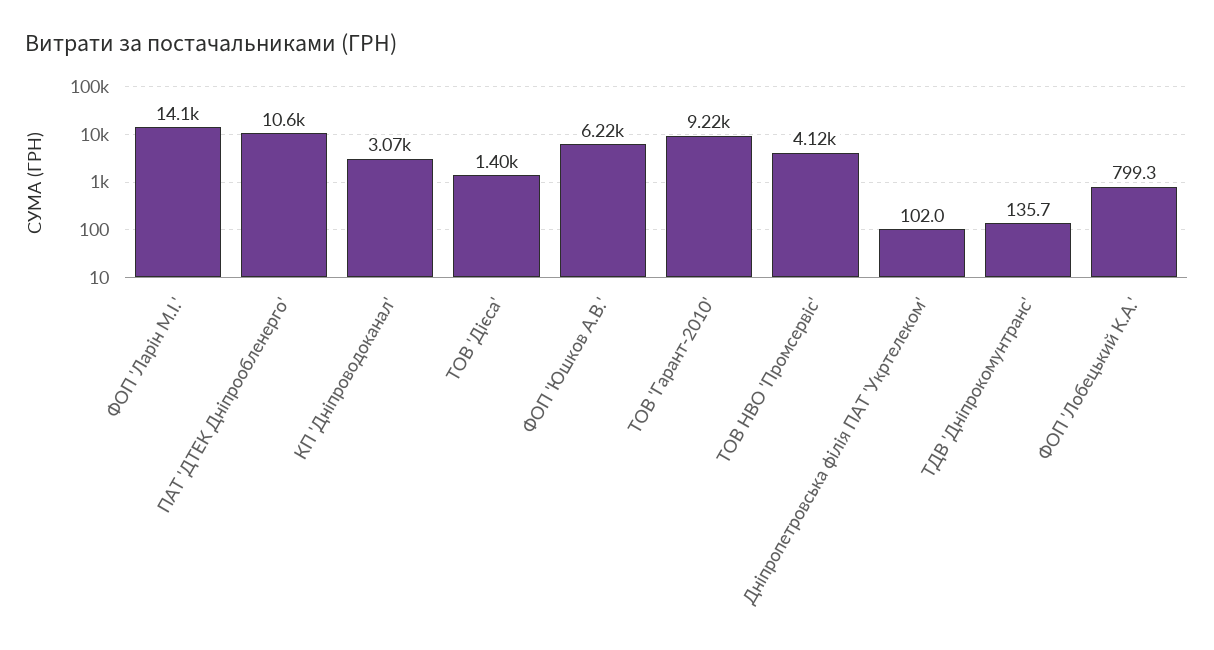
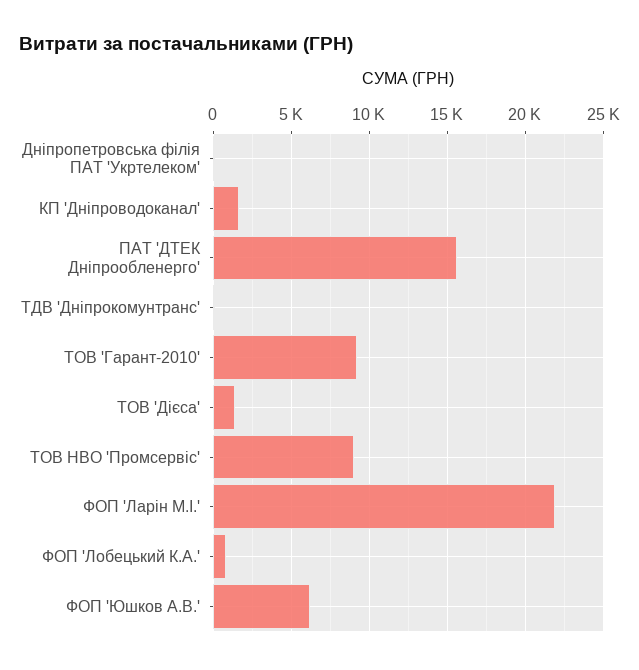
ФОП 'Ларін М.І.': 14100 -> 22000
ПАТ 'ДТЕК Дніпрообленерго': 10600 -> 15500
КП 'Дніпроводоканал': 3070 -> 1500
ТОВ НВО 'Промсервіс': 4120 -> 9000

